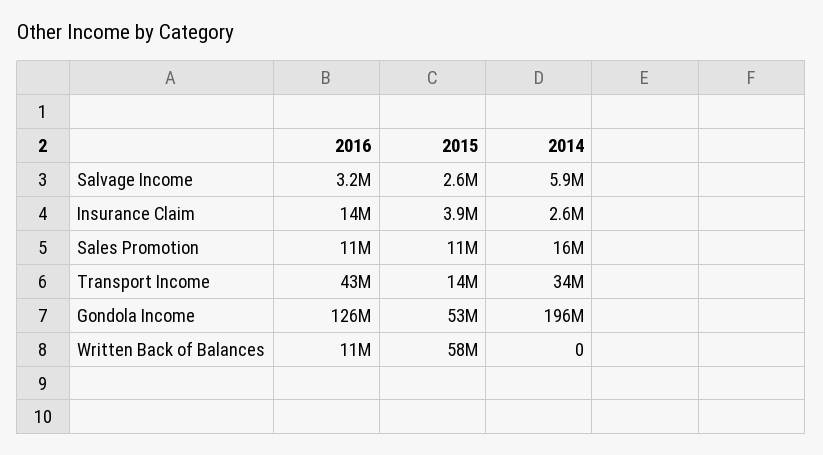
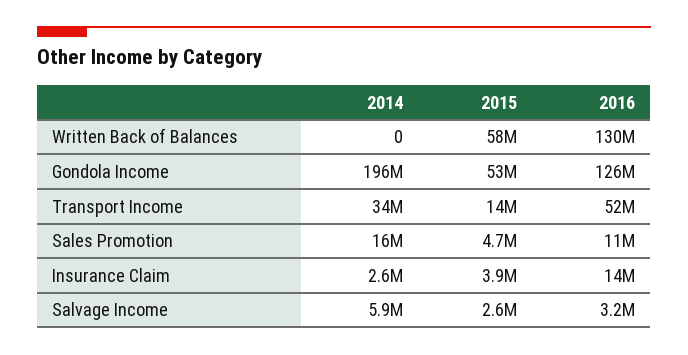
2015, Sales Promotion: 11000000 -> 4700000
2016, Transport Income: 43000000 -> 52000000
2016, Written Back of Balances: 11000000 -> 130000000

